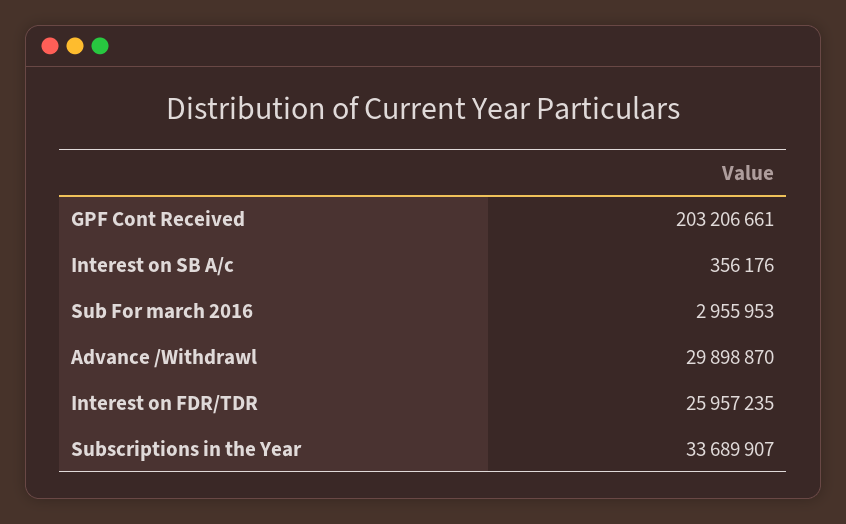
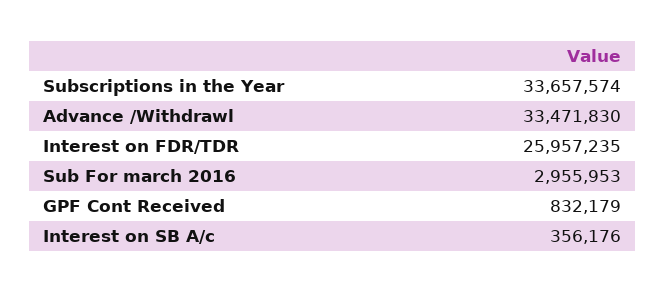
GPF Cont Received: 203206661 -> 832179
Advance /Withdrawl: 29898870 -> 33471830
Subscriptions in the Year: 33689907 -> 33657574

